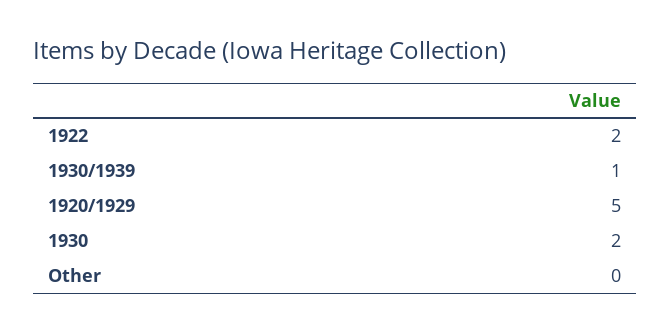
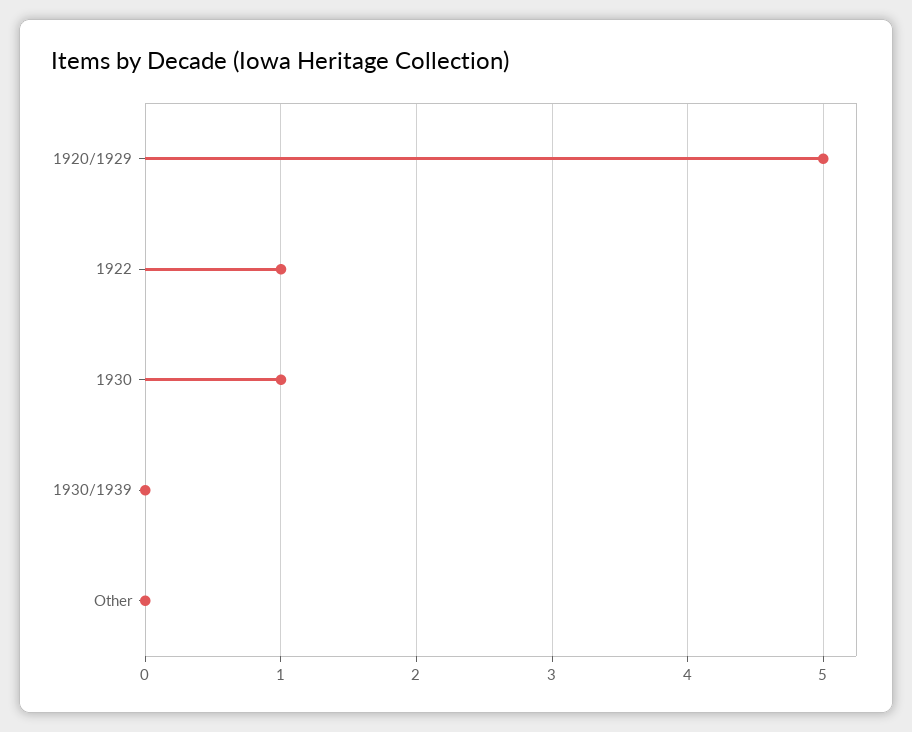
1922: 2 -> 1
1930/1939: 1 -> 0
1930: 2 -> 1

